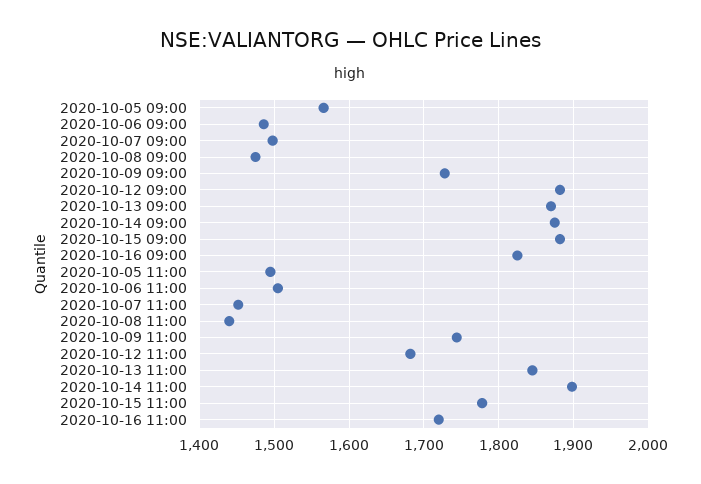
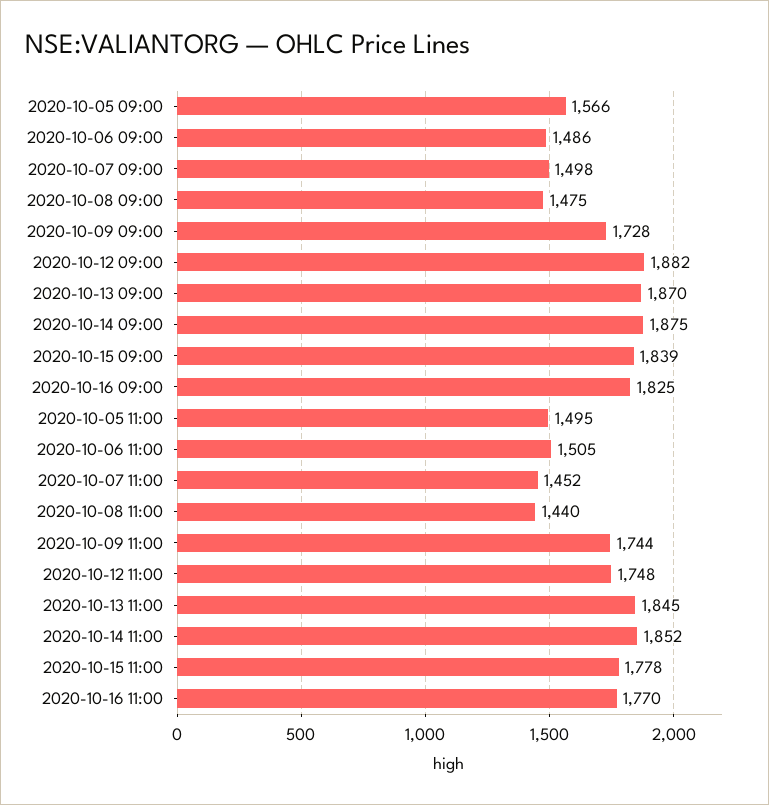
2020-10-15 09:00: 1880 -> 1839
2020-10-12 11:00: 1680 -> 1748
2020-10-14 11:00: 1900 -> 1852
2020-10-16 11:00: 1720 -> 1770

